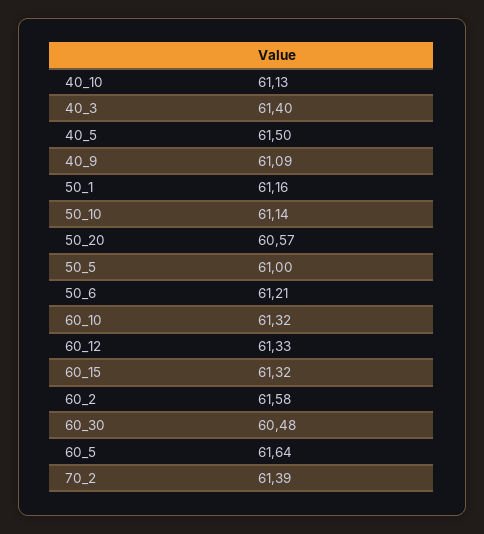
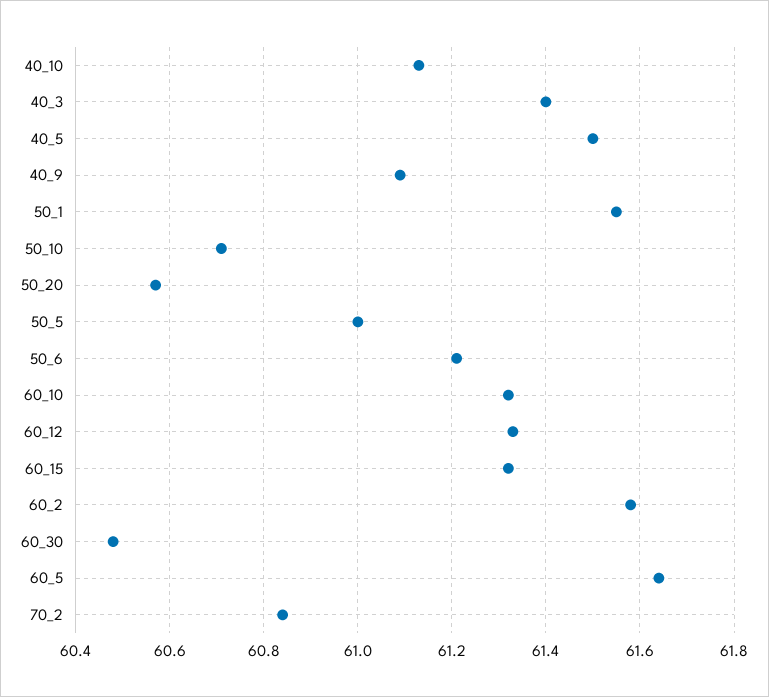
50_1: 61.16 -> 61.55
50_10: 61.14 -> 60.7
70_2: 61.39 -> 60.85

